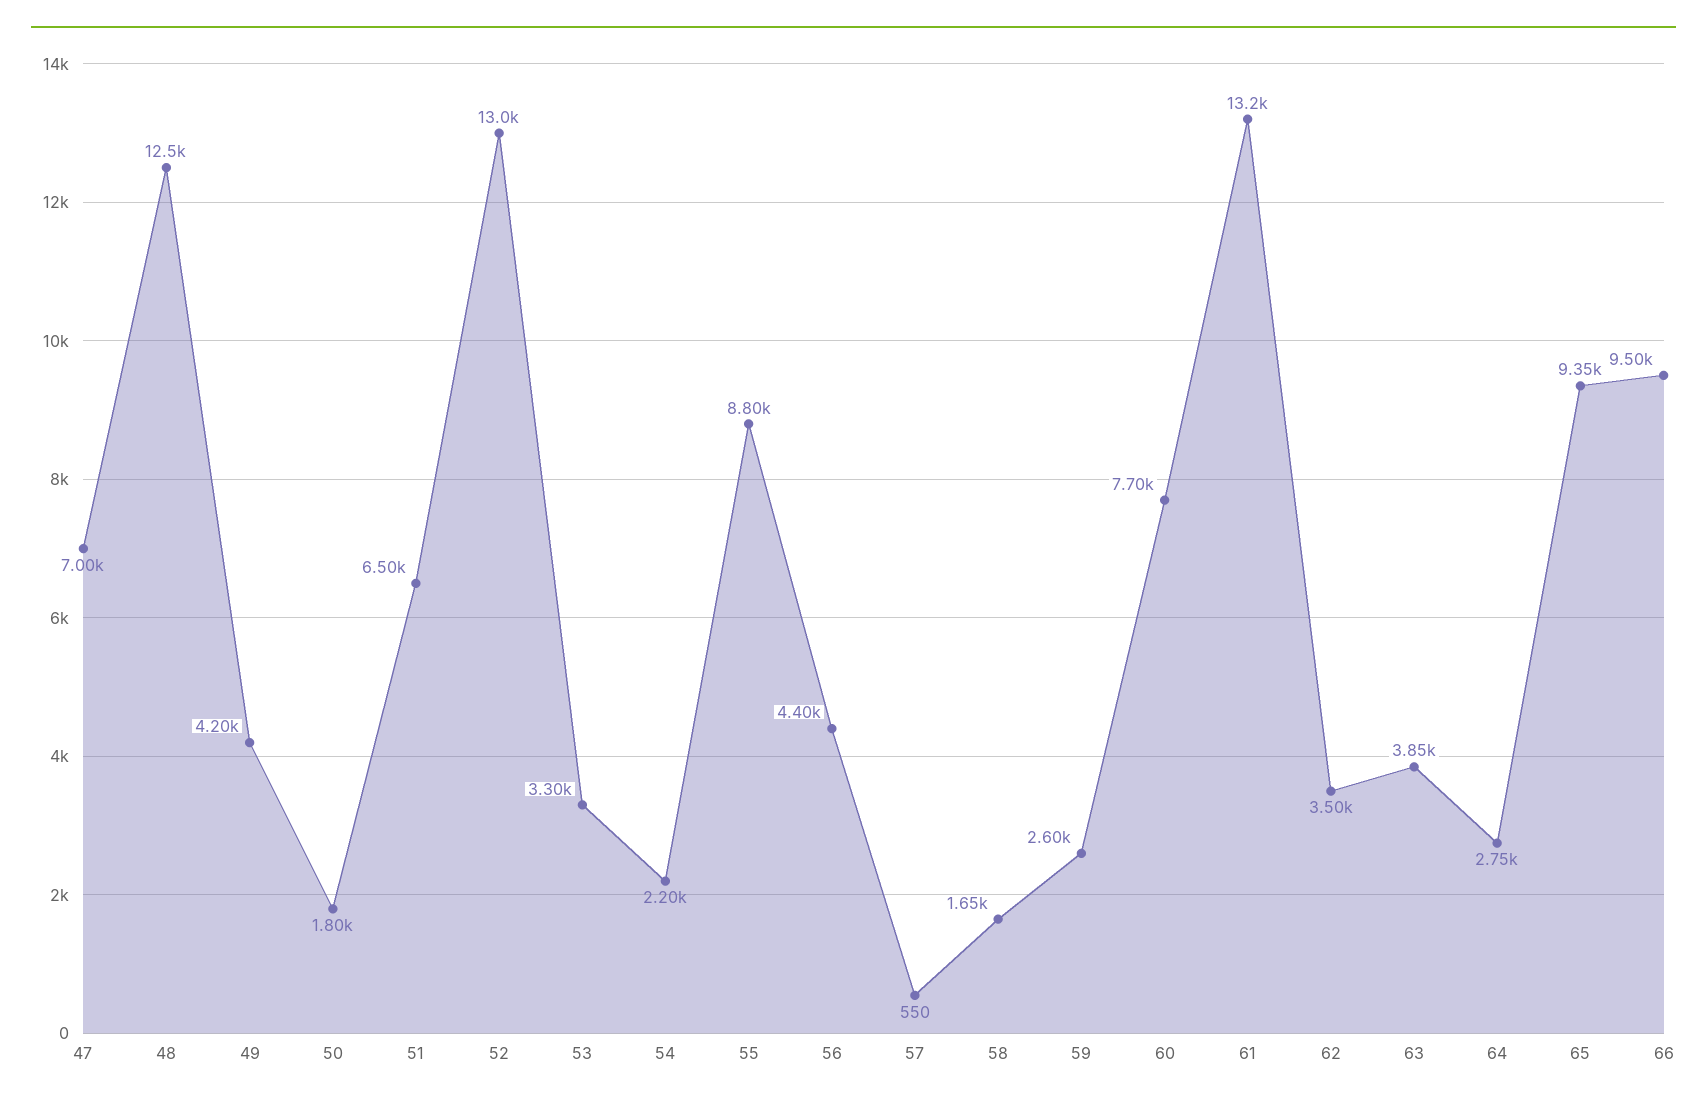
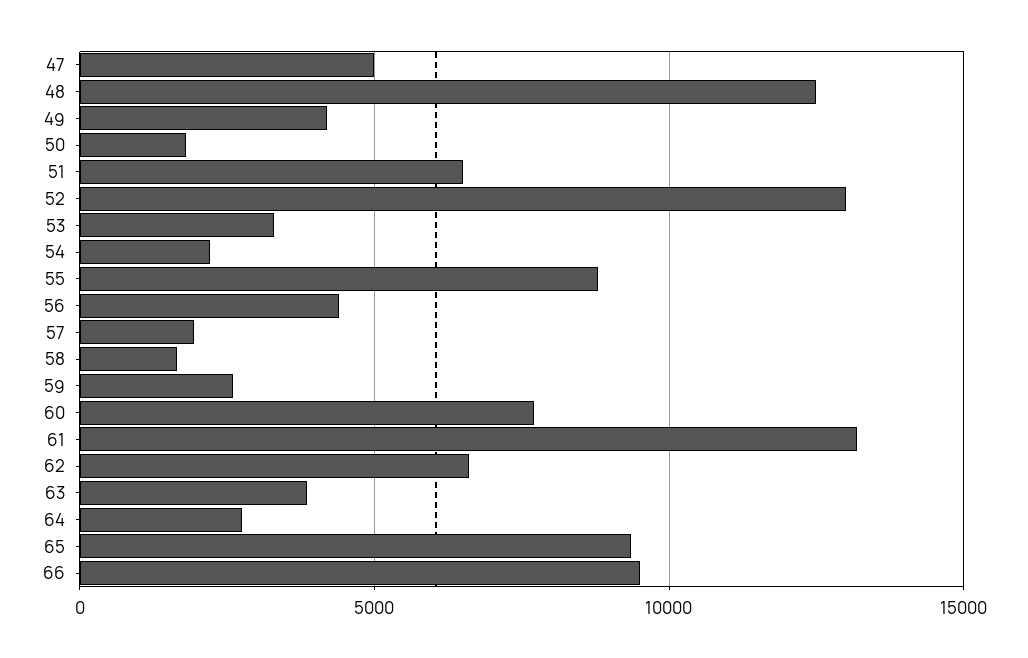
47: 7000 -> 5000
57: 550 -> 2000
62: 3500 -> 6500

